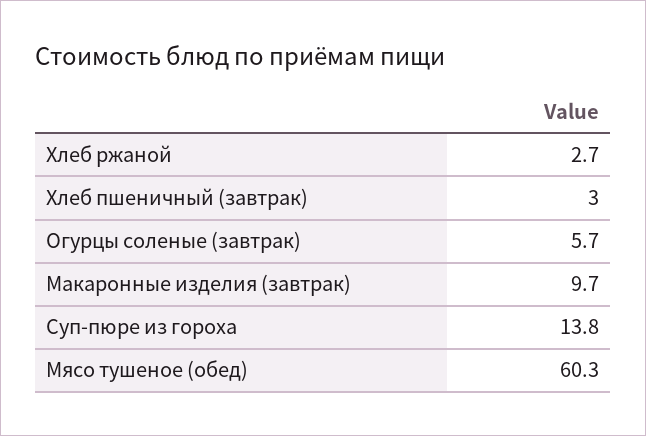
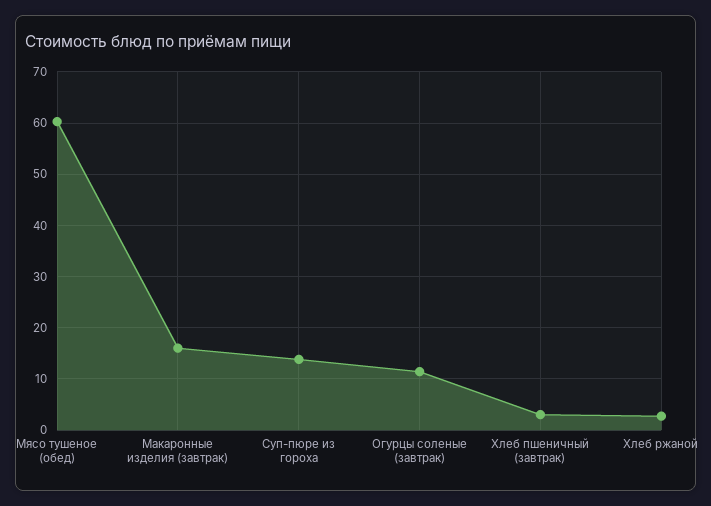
Огурцы соленые (завтрак): 5.7 -> 12
Макаронные изделия (завтрак): 9.7 -> 16

